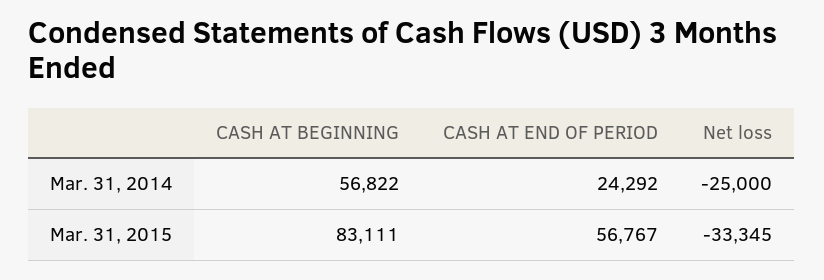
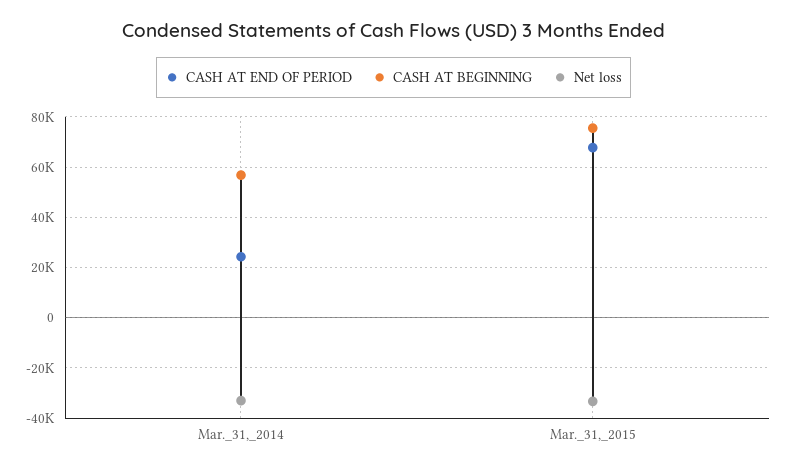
Net loss, Mar. 31, 2014: -25000 -> -32500
CASH AT BEGINNING, Mar. 31, 2015: 83111 -> 75000
CASH AT END OF PERIOD, Mar. 31, 2015: 56767 -> 67500

